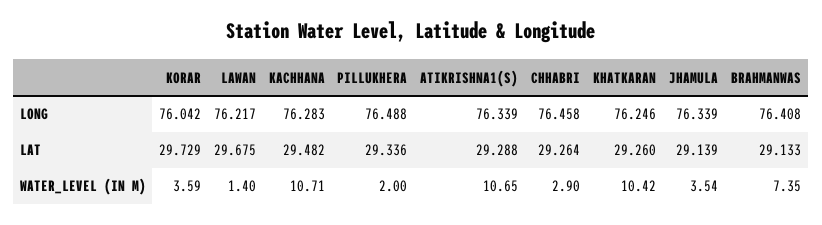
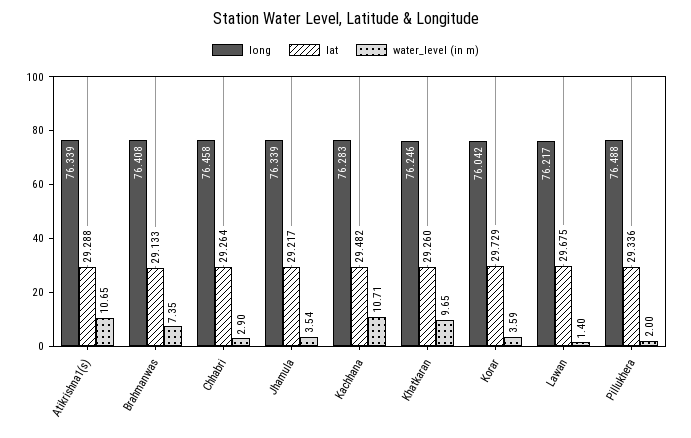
LAT, JHAMULA: 29.139 -> 29.217
WATER_LEVEL (IN M), KHATKARAN: 10.42 -> 9.65

